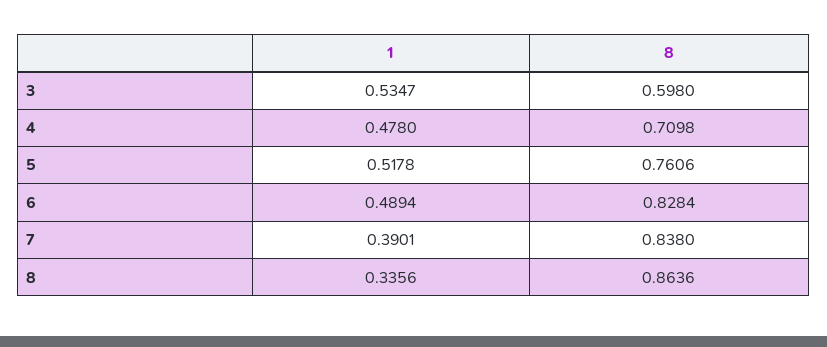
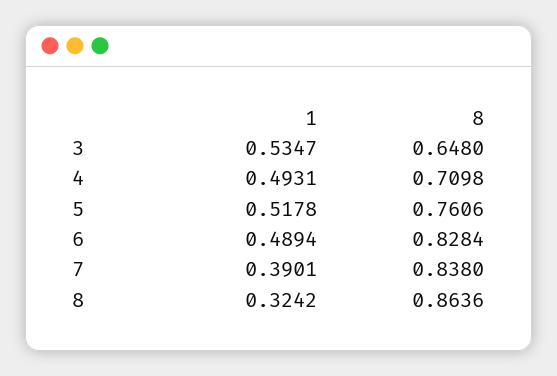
8, 3: 0.598 -> 0.648
1, 4: 0.478 -> 0.4931
1, 8: 0.3356 -> 0.3242

